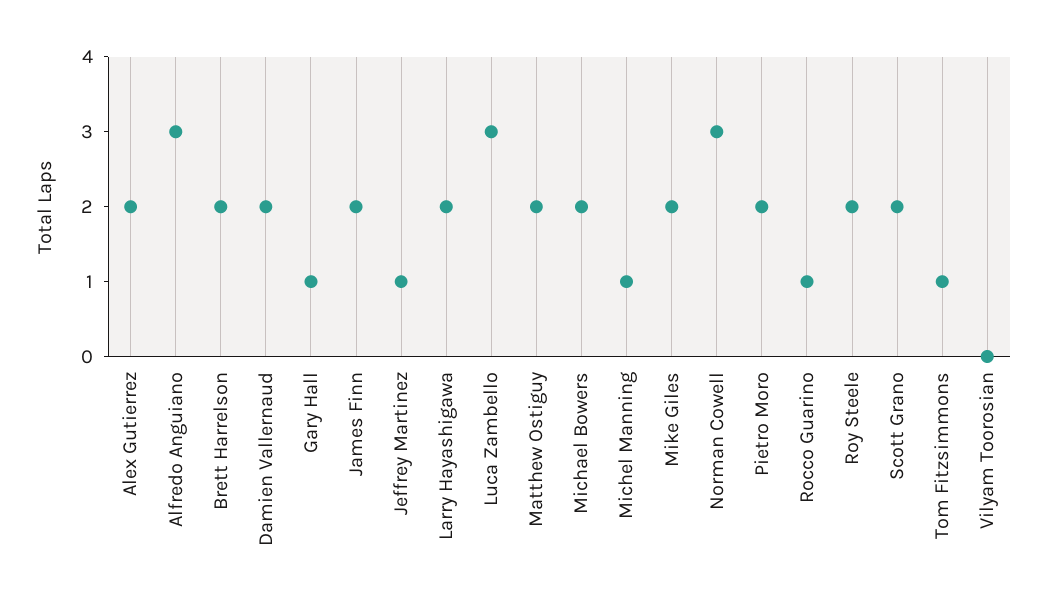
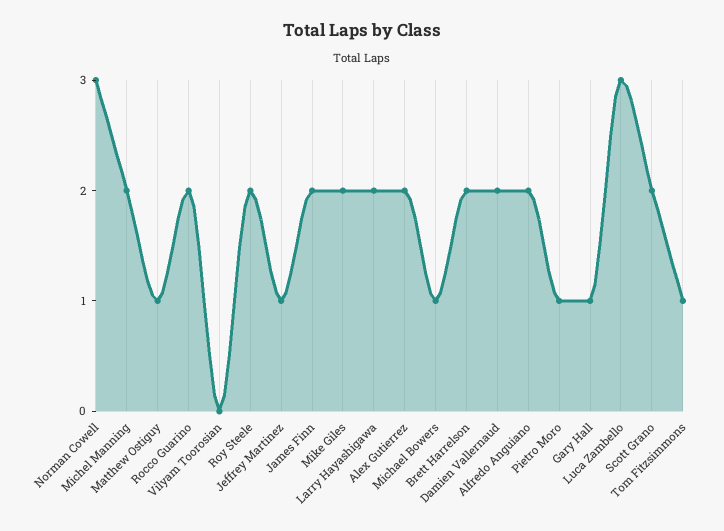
Alfredo Anguiano: 3 -> 2
Matthew Ostiguy: 2 -> 1
Michael Bowers: 2 -> 1
Michel Manning: 1 -> 2
Pietro Moro: 2 -> 1
Rocco Guarino: 1 -> 2

